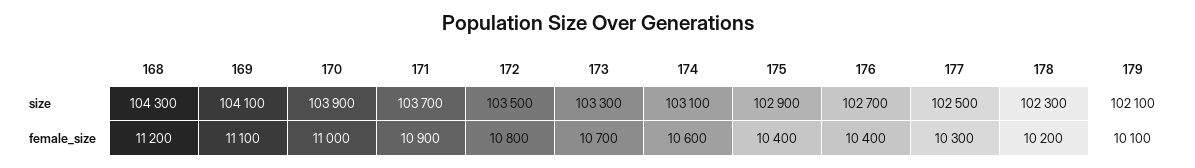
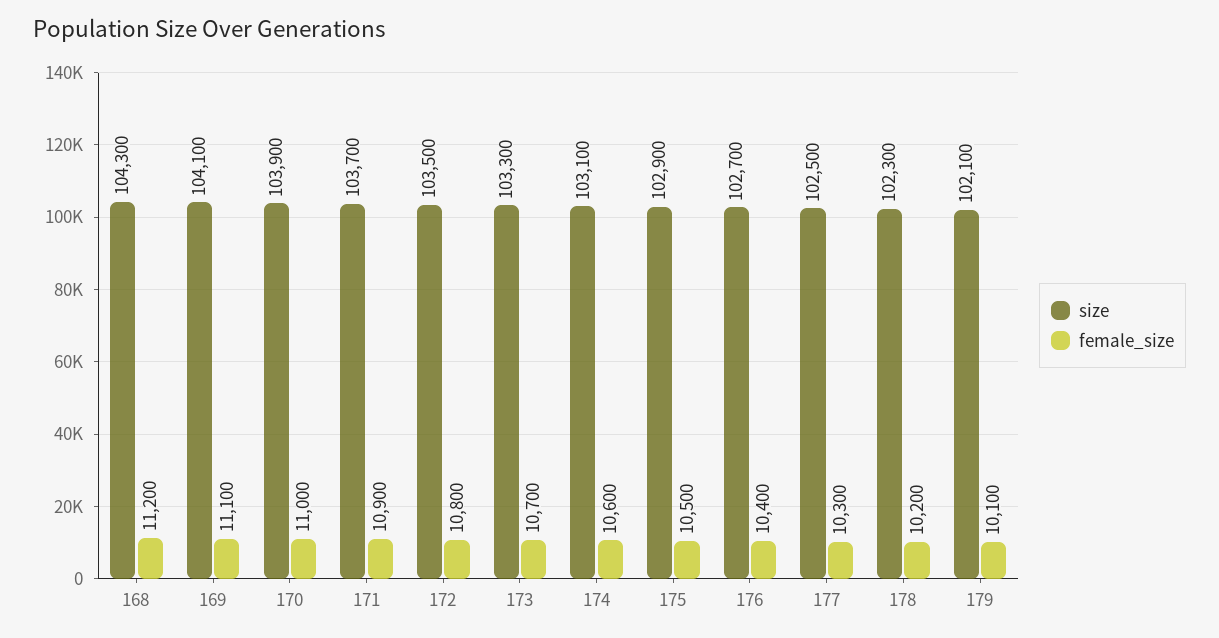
female_size, 175: 10400 -> 10500

